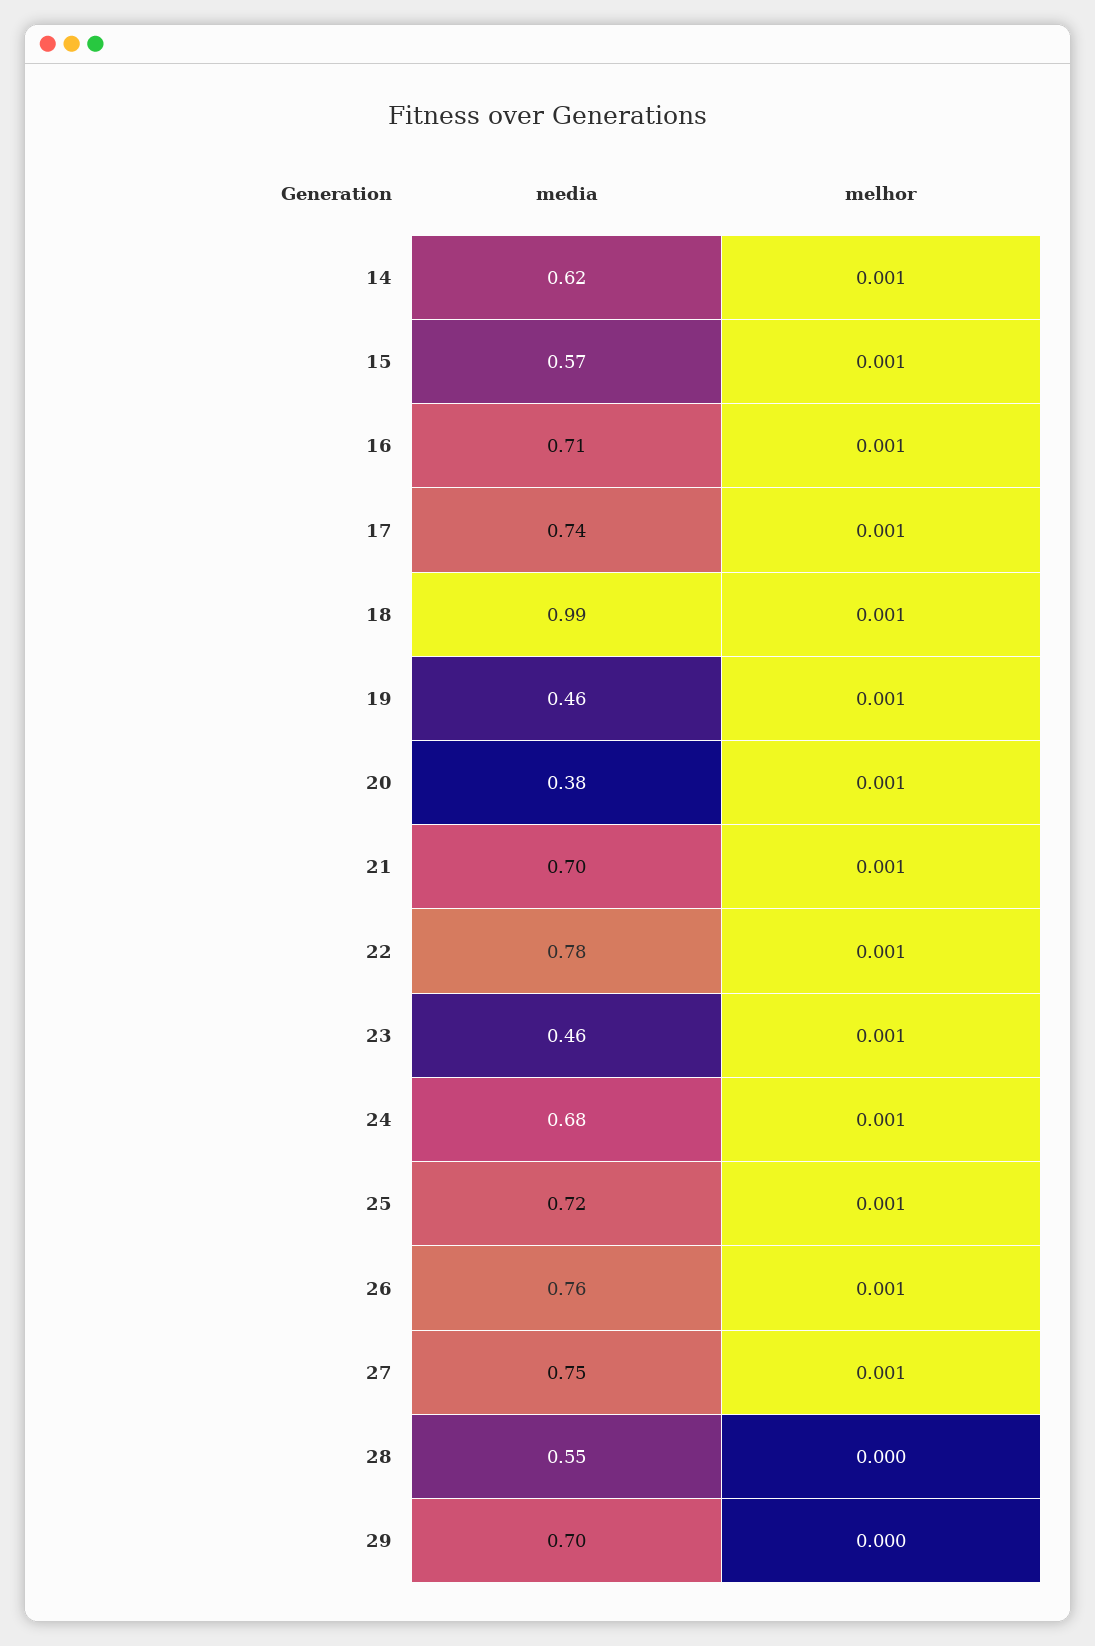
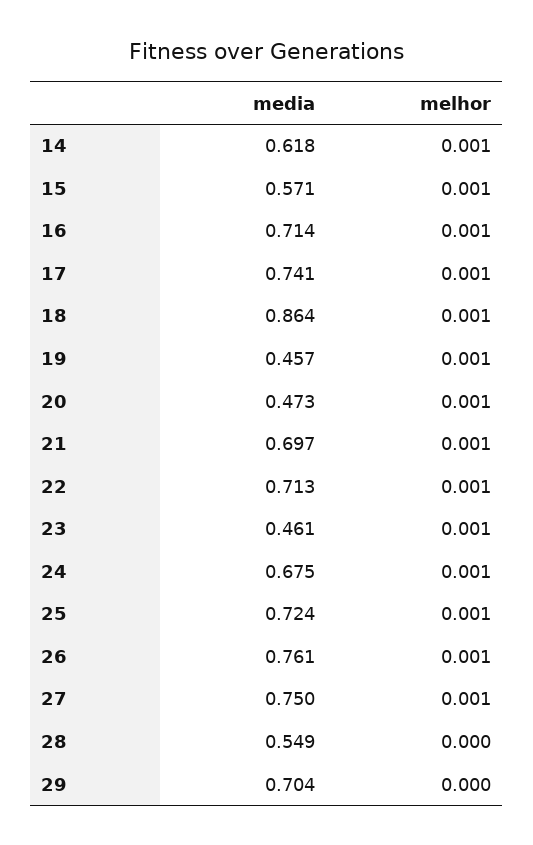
media, 18: 0.99 -> 0.864
media, 20: 0.38 -> 0.473
media, 22: 0.78 -> 0.713

